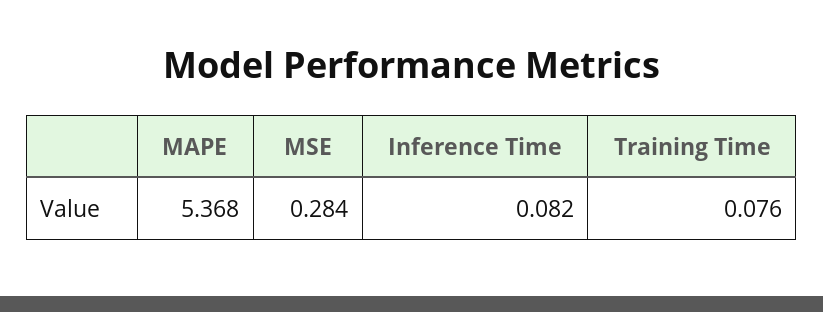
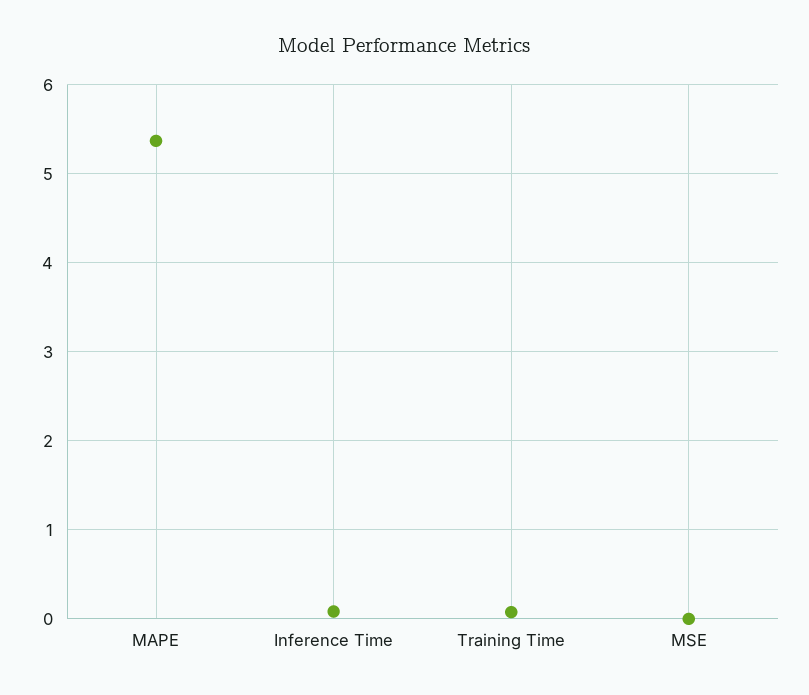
MSE: 0.284 -> 0

